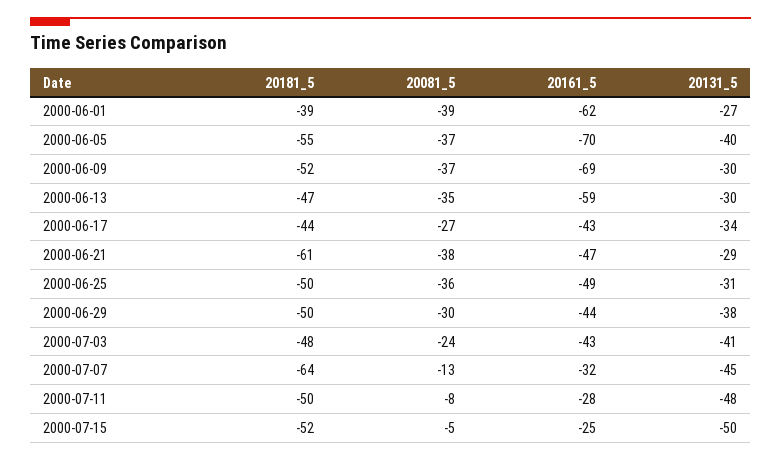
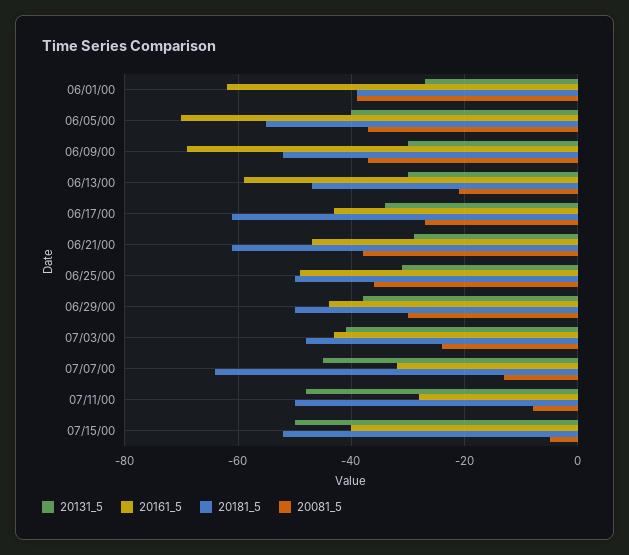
20081_5, 2000-06-13: -35 -> -20
20181_5, 2000-06-17: -44 -> -60
20161_5, 2000-07-15: -25 -> -40

